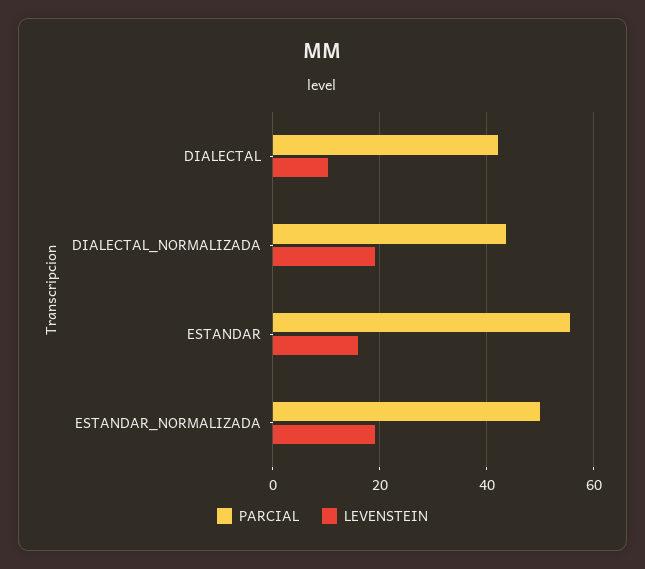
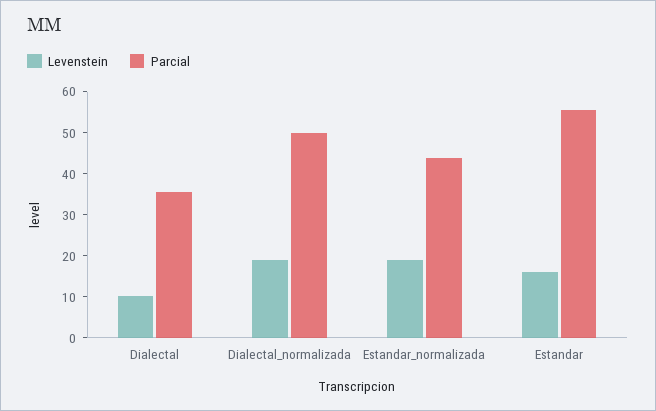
PARCIAL, DIALECTAL: 42 -> 36
PARCIAL, DIALECTAL_NORMALIZADA: 44 -> 50
PARCIAL, ESTANDAR_NORMALIZADA: 50 -> 44

